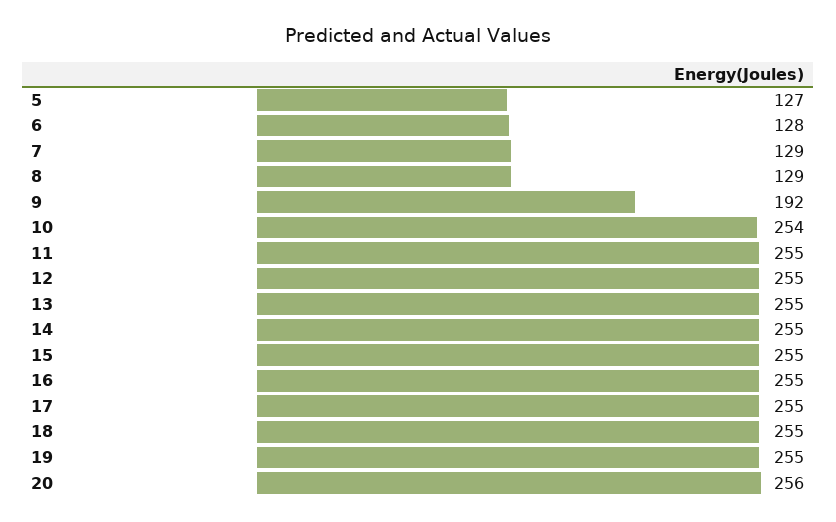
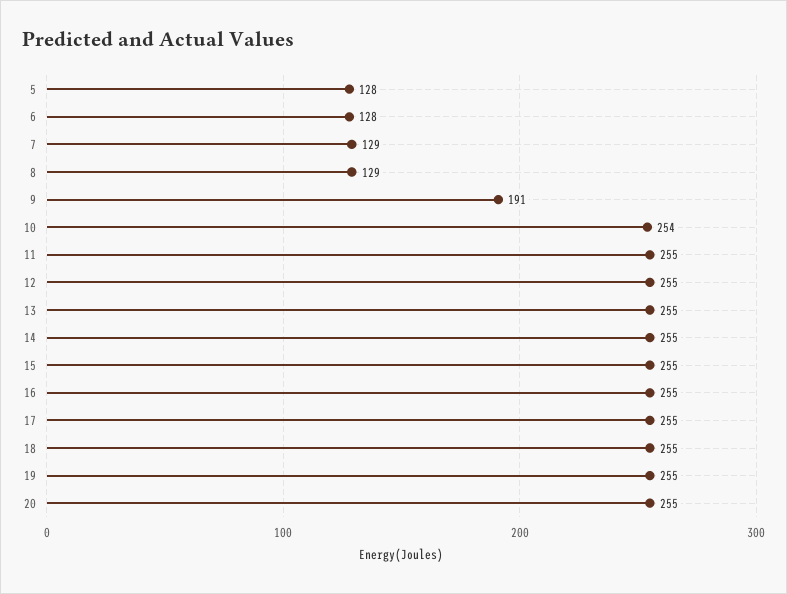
5: 127 -> 128
9: 192 -> 191
20: 256 -> 255

